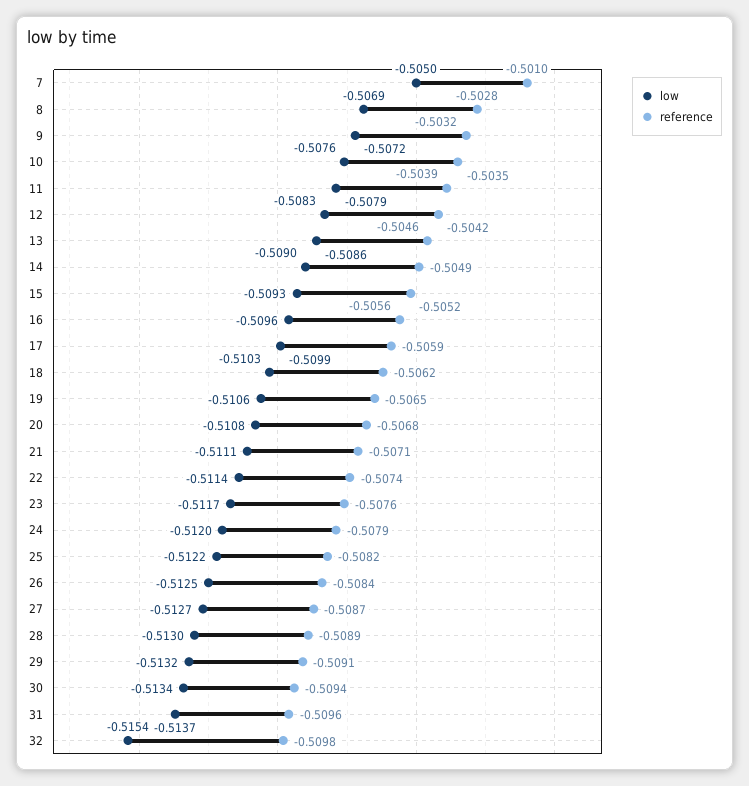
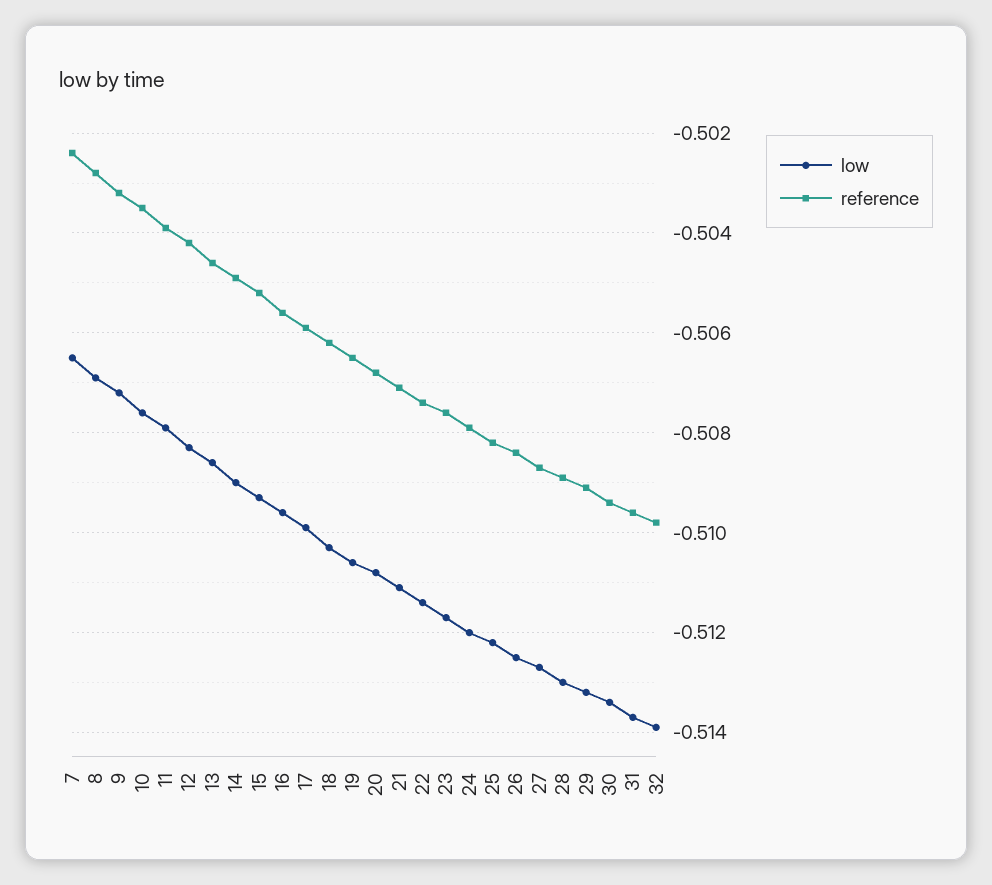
low, 7: -0.505 -> -0.5065
reference, 7: -0.501 -> -0.5025
low, 32: -0.5154 -> -0.514

